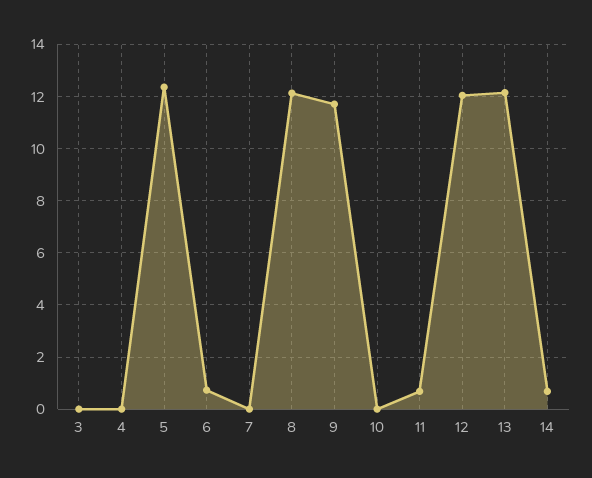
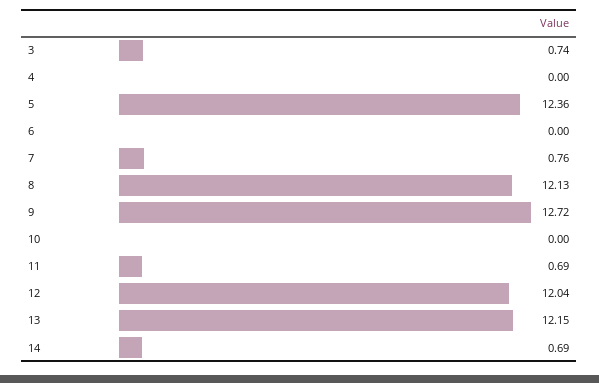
3: 0 -> 0.74
6: 0.75 -> 0
7: 0 -> 0.76
9: 11.75 -> 12.72

